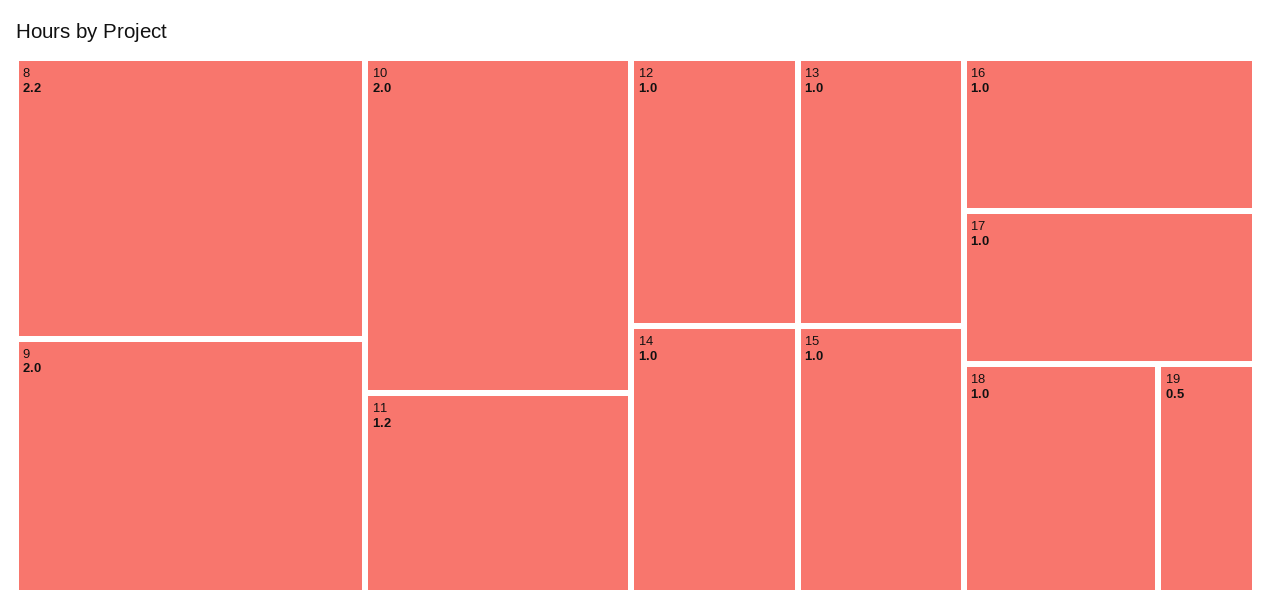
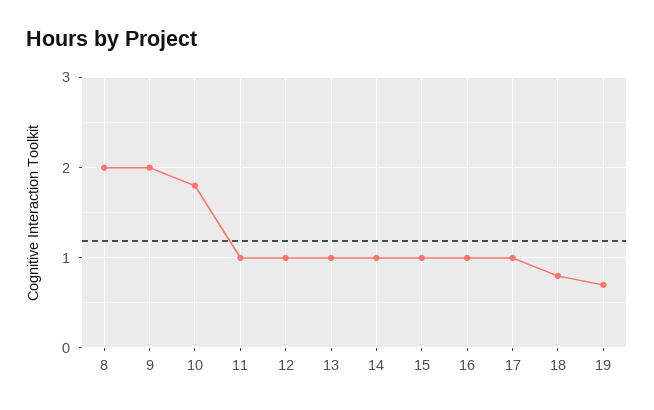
8: 2.2 -> 2
10: 2 -> 1.8
11: 1.2 -> 1
18: 1 -> 0.8
19: 0.5 -> 0.7

